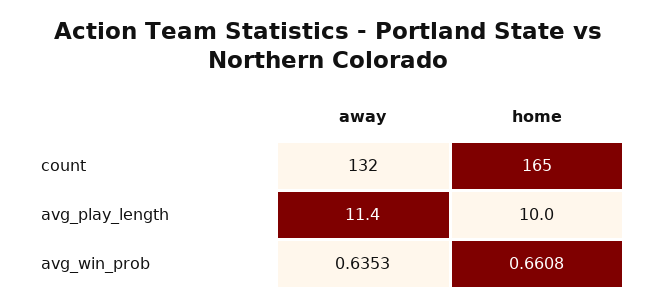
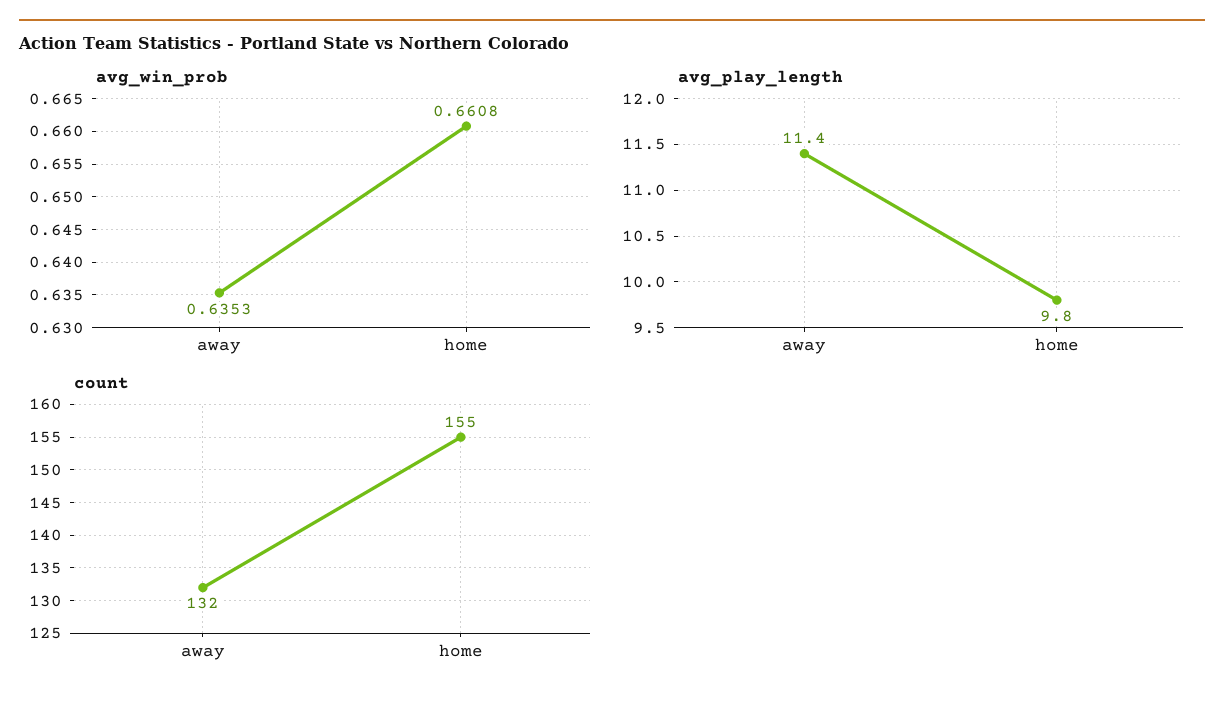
count, home: 165 -> 155
avg_play_length, home: 10 -> 9.8

